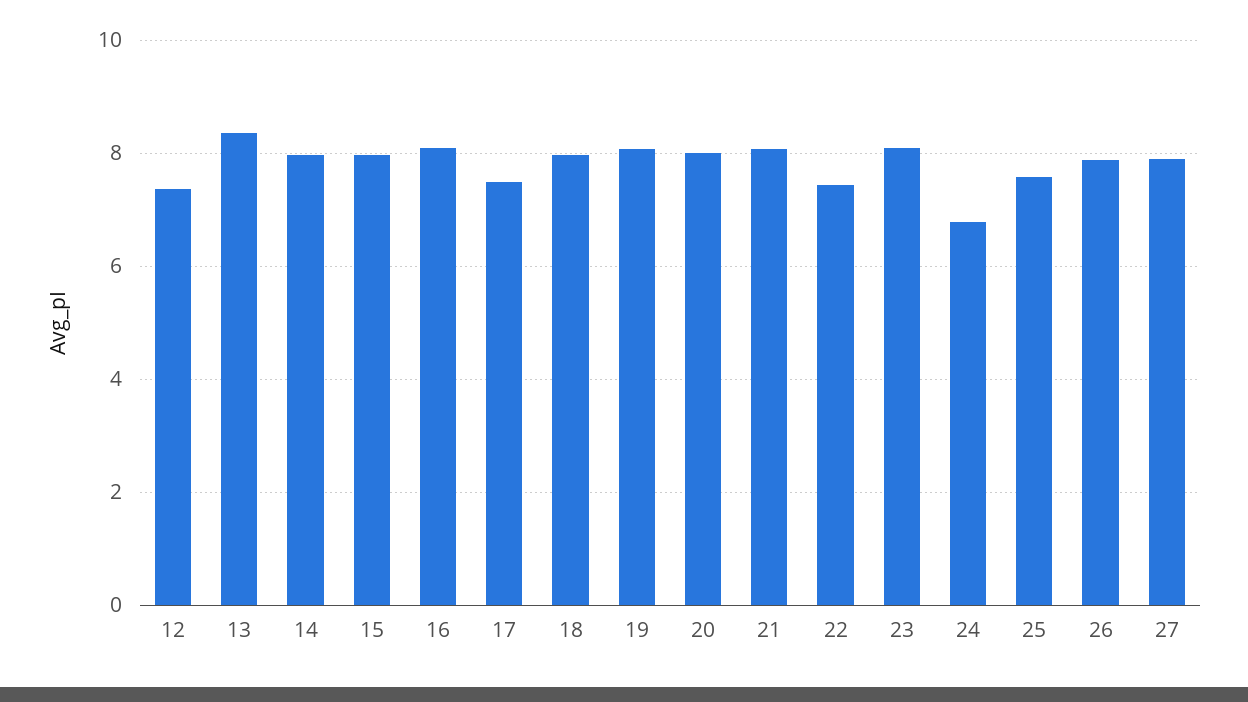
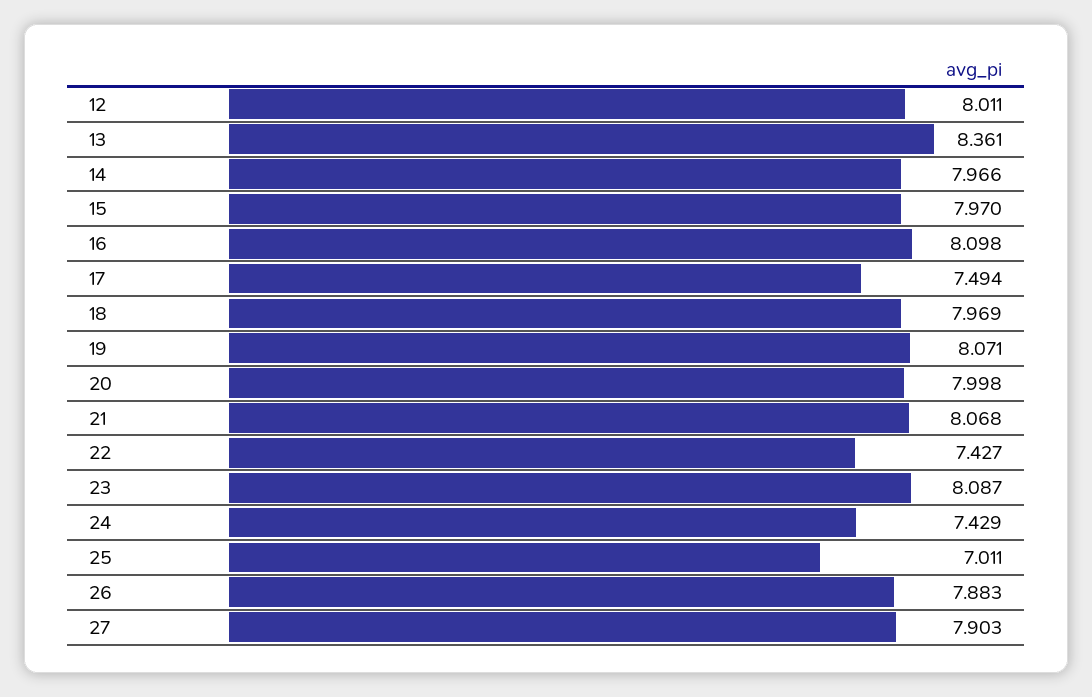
12: 7.4 -> 8.011
24: 6.8 -> 7.429
25: 7.6 -> 7.011

